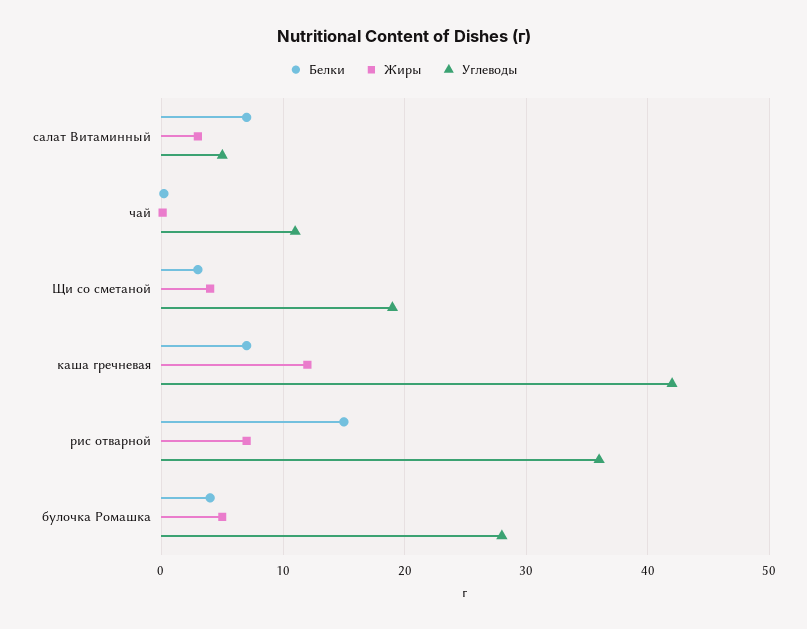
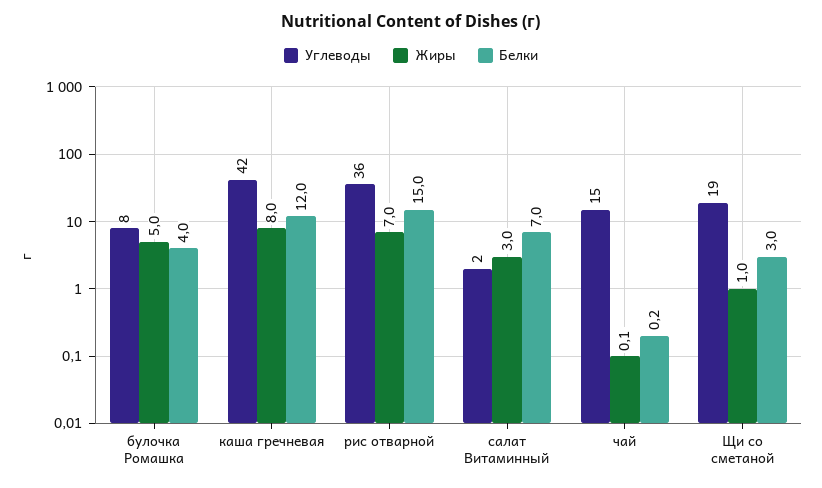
Углеводы, салат Витаминный: 5 -> 2
Углеводы, чай: 11 -> 15
Жиры, Щи со сметаной: 4 -> 1
Белки, каша гречневая: 7 -> 12
Жиры, каша гречневая: 12 -> 8
Углеводы, булочка Ромашка: 28 -> 8

